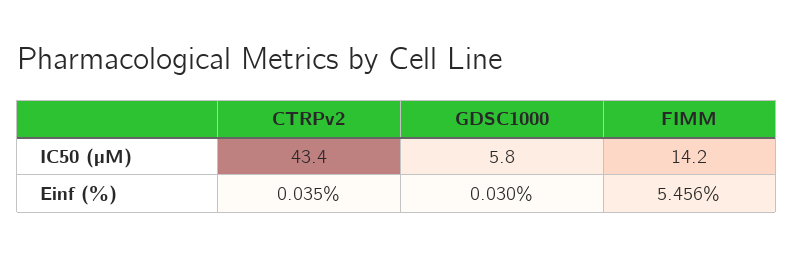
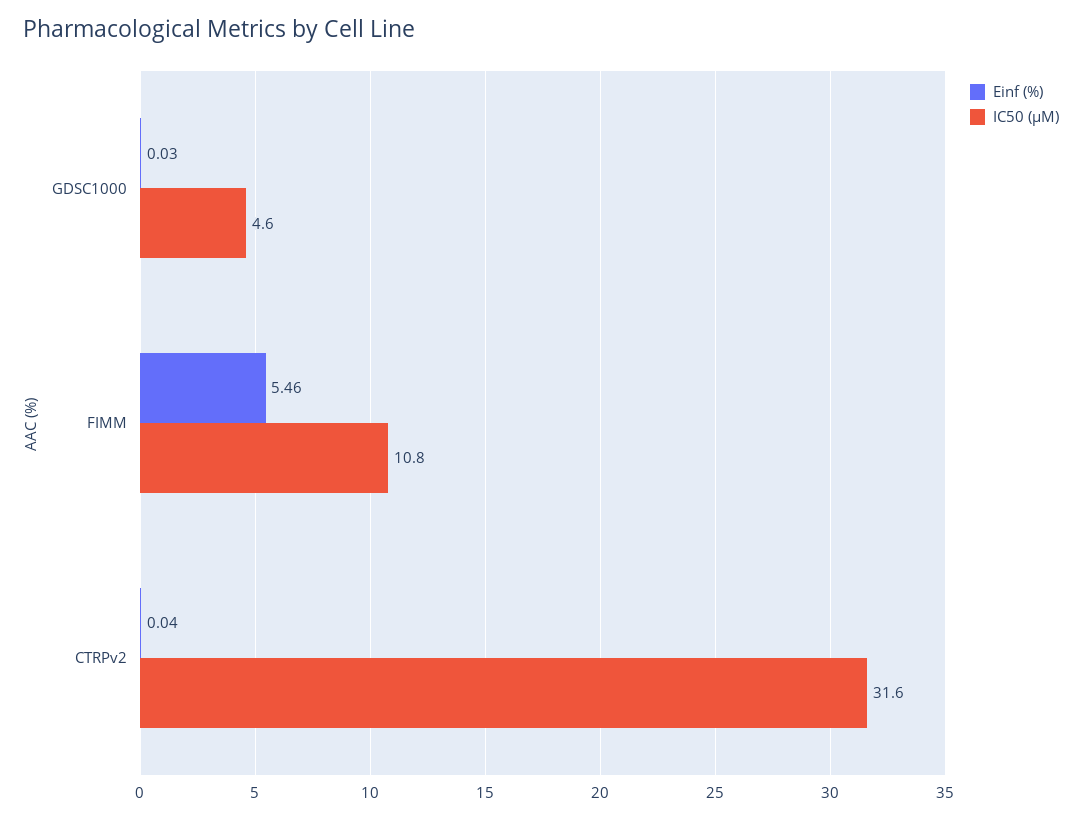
IC50 (µM), CTRPv2: 43.4 -> 31.6
IC50 (µM), GDSC1000: 5.8 -> 4.6
IC50 (µM), FIMM: 14.2 -> 10.8

